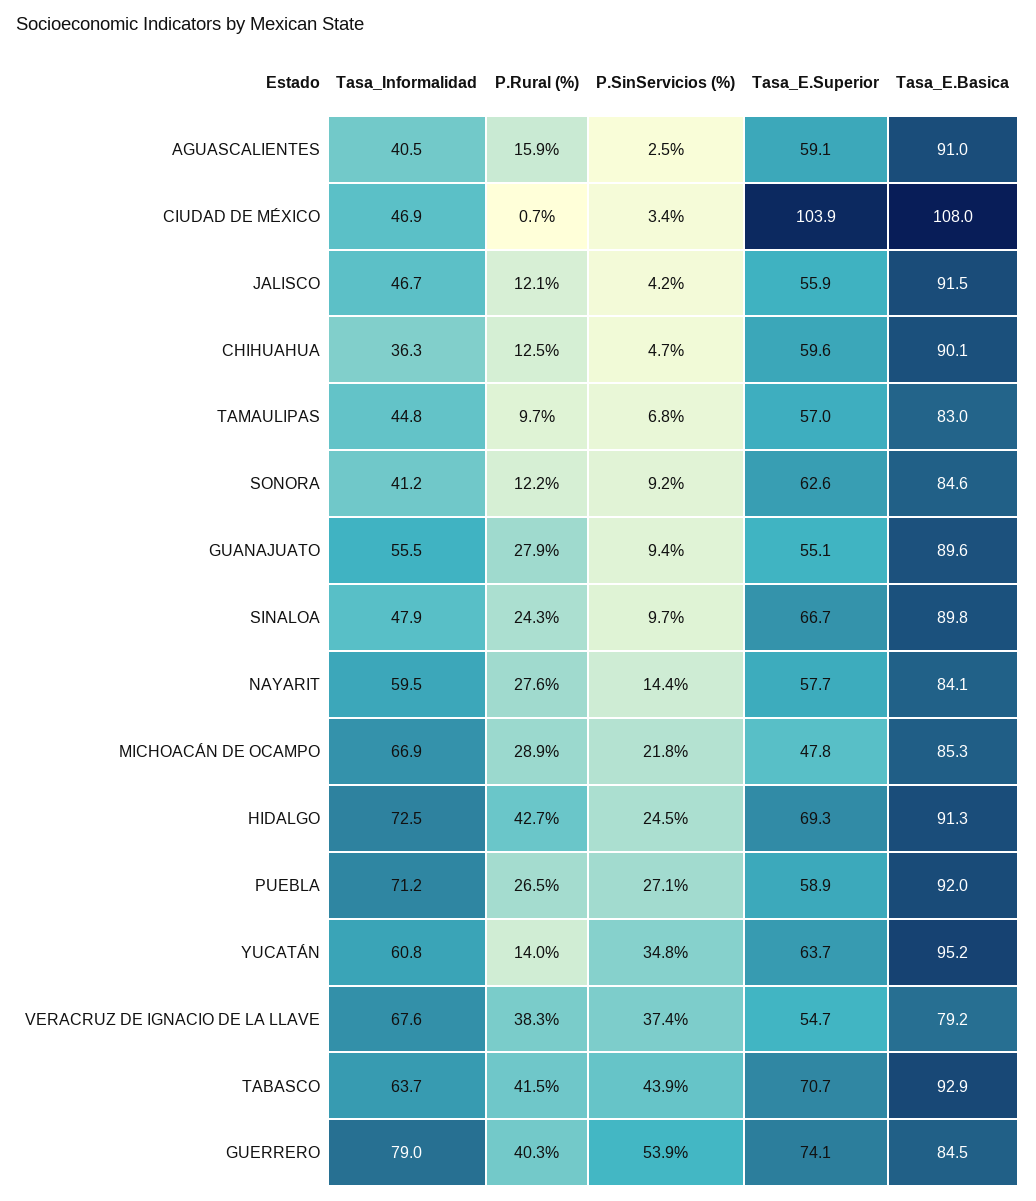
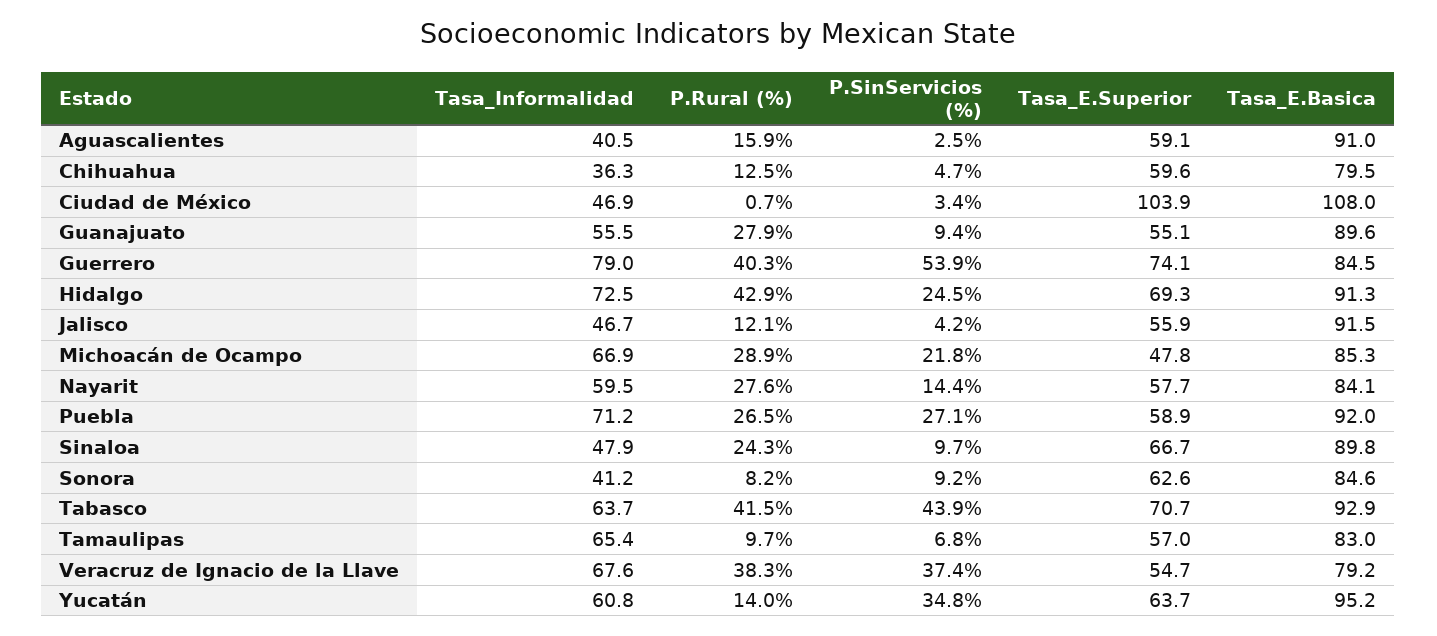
Tasa_E.Basica, CHIHUAHUA: 90.1 -> 79.5
Tasa_Informalidad, TAMAULIPAS: 44.8 -> 65.4
P.Rural (%), SONORA: 12.2 -> 8.2
P.Rural (%), HIDALGO: 42.7 -> 42.9

